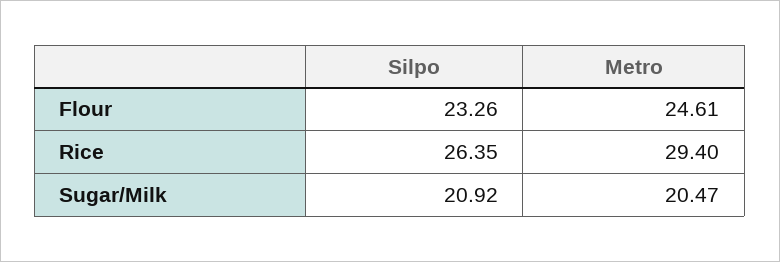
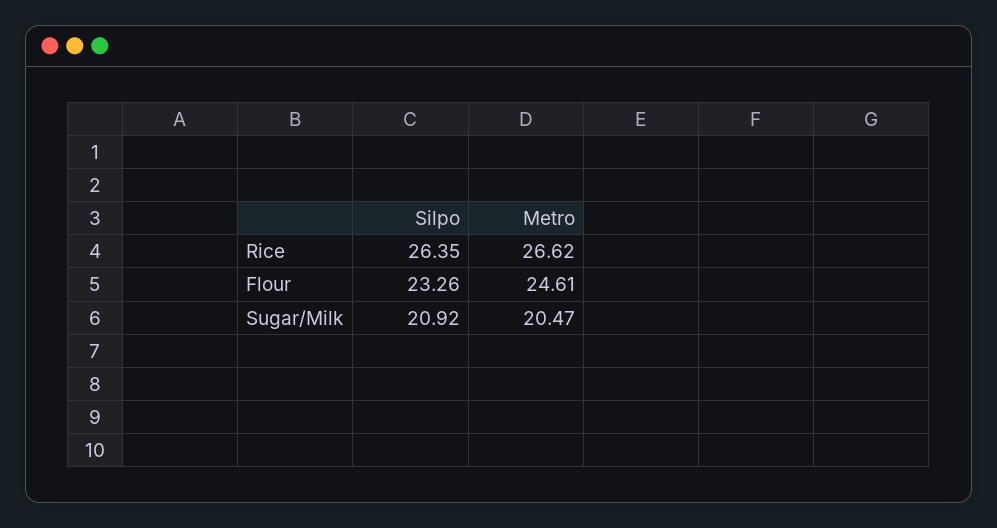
Metro, Rice: 29.4 -> 26.62

